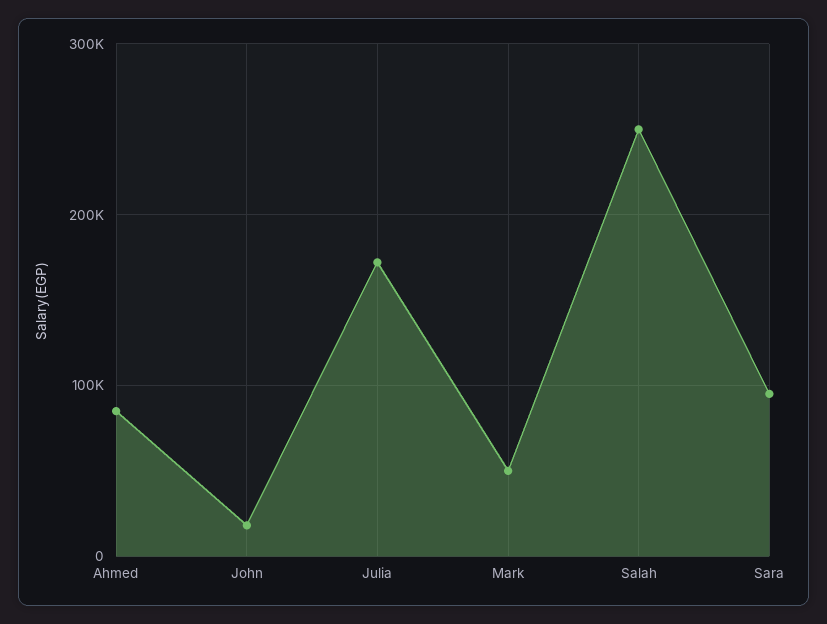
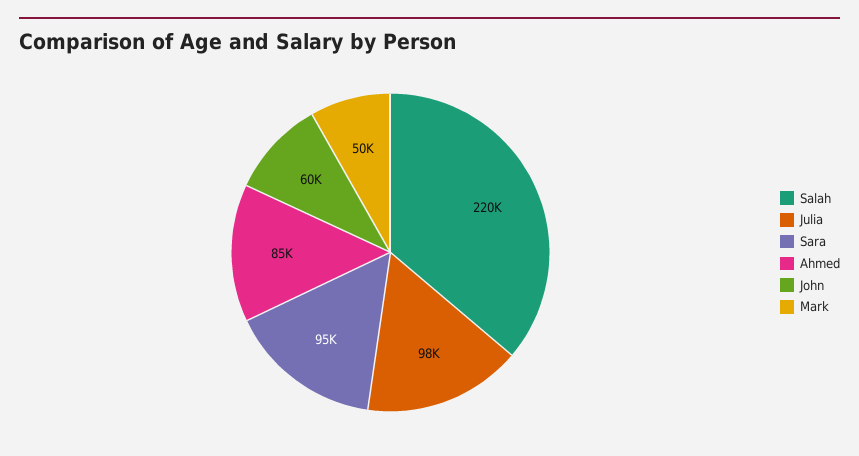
John: 20000 -> 60000
Julia: 170000 -> 98000
Salah: 250000 -> 220000

